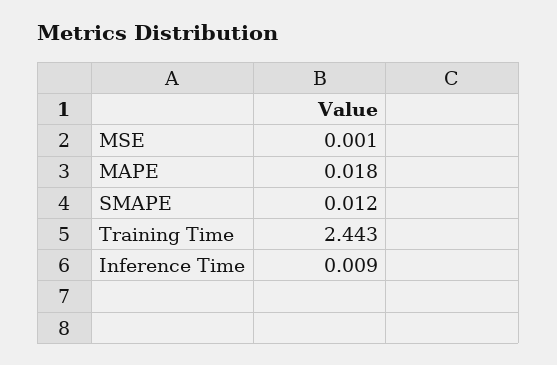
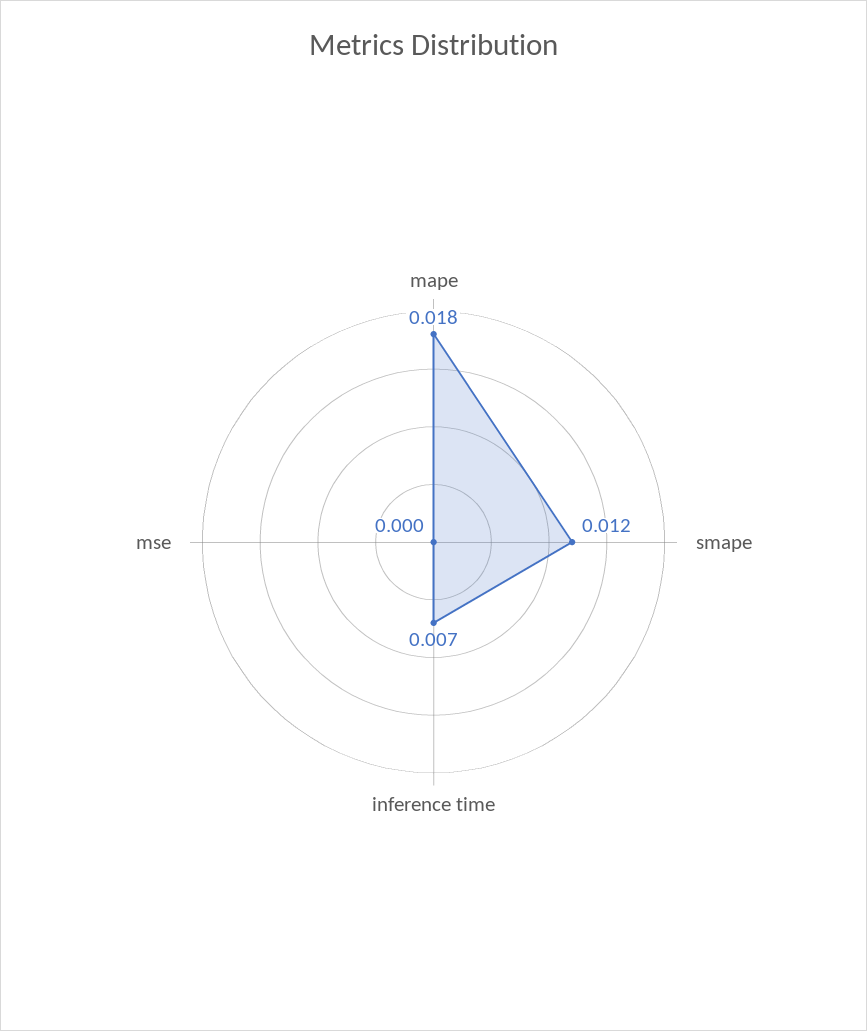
MSE: 0.001 -> 0
Training Time: 2.443 -> none
Inference Time: 0.009 -> 0.007

